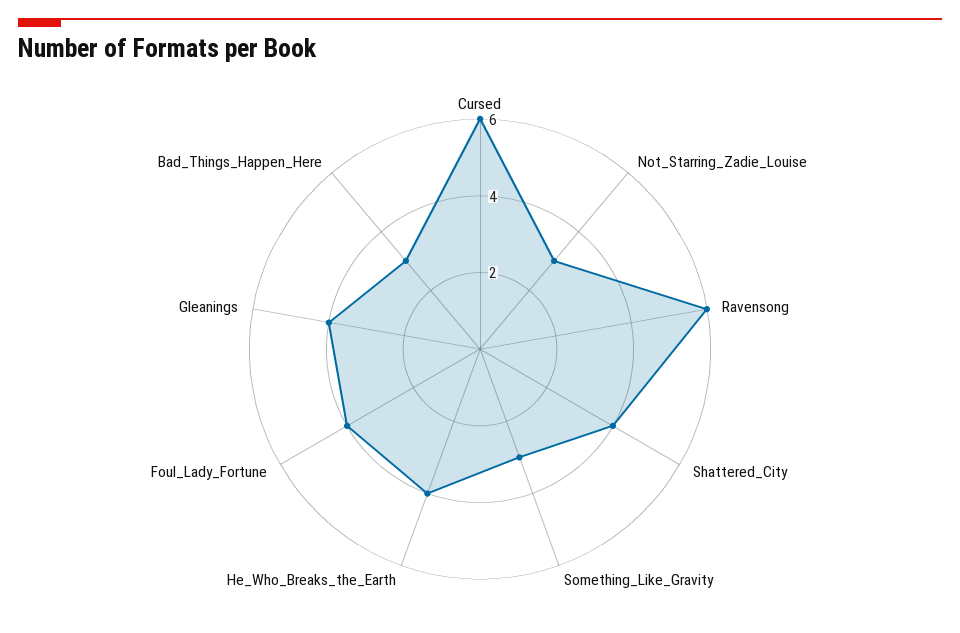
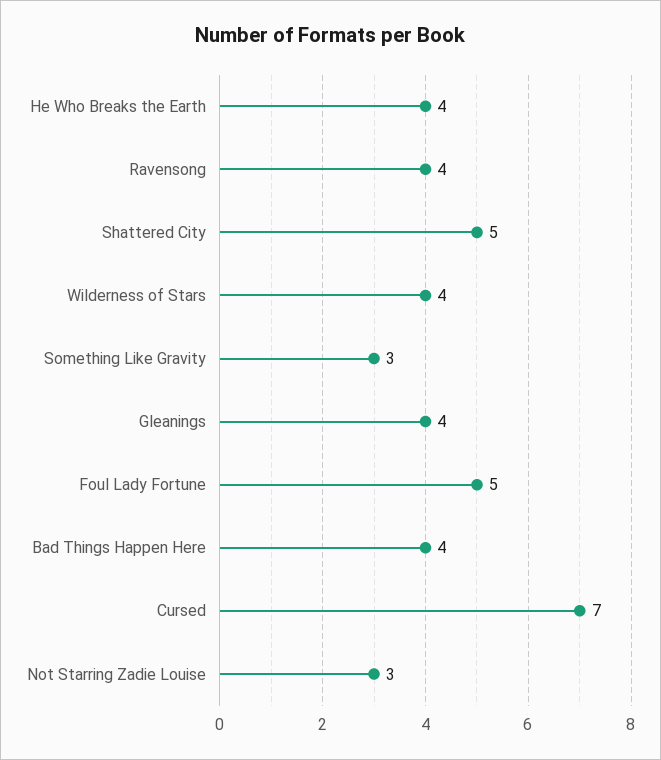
Cursed: 6 -> 7
Ravensong: 6 -> 4
Shattered_City: 4 -> 5
Foul_Lady_Fortune: 4 -> 5
Bad_Things_Happen_Here: 3 -> 4
Wilderness of Stars: none -> 4

